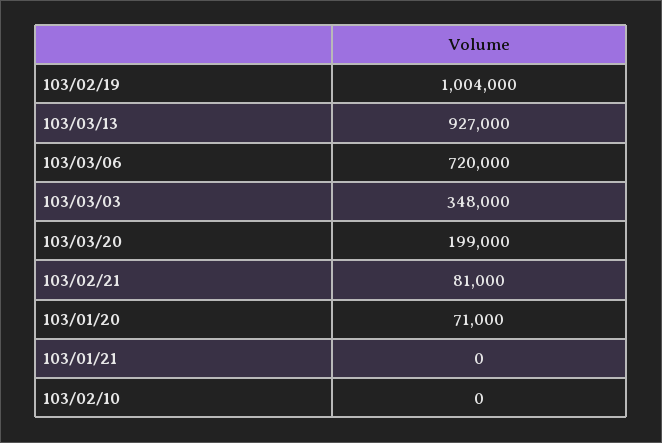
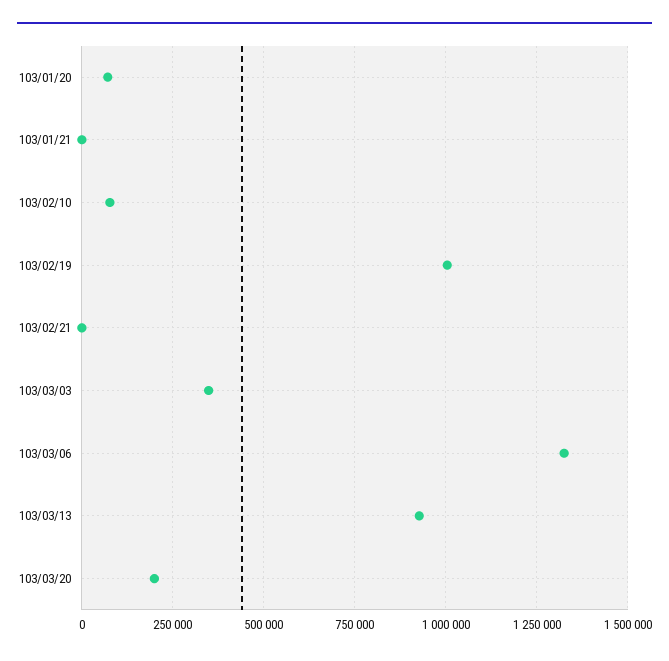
103/03/06: 720000 -> 1325000
103/02/21: 81000 -> 0
103/02/10: 0 -> 75000

